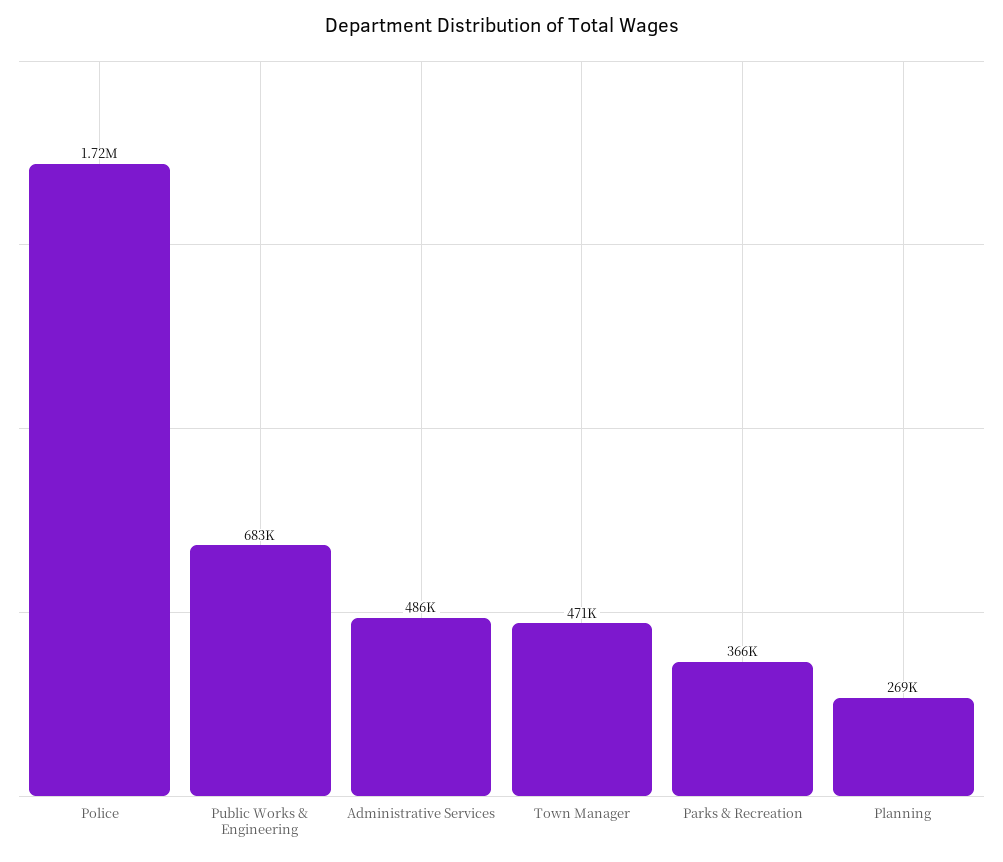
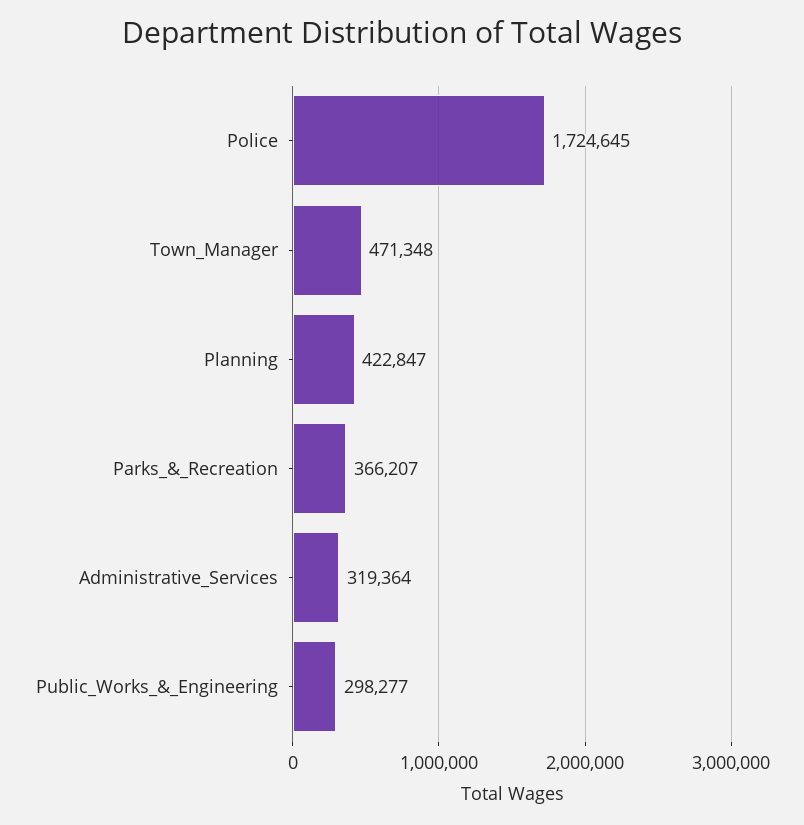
Public Works & Engineering: 683000 -> 298277
Administrative Services: 486000 -> 319364
Planning: 269000 -> 422847

